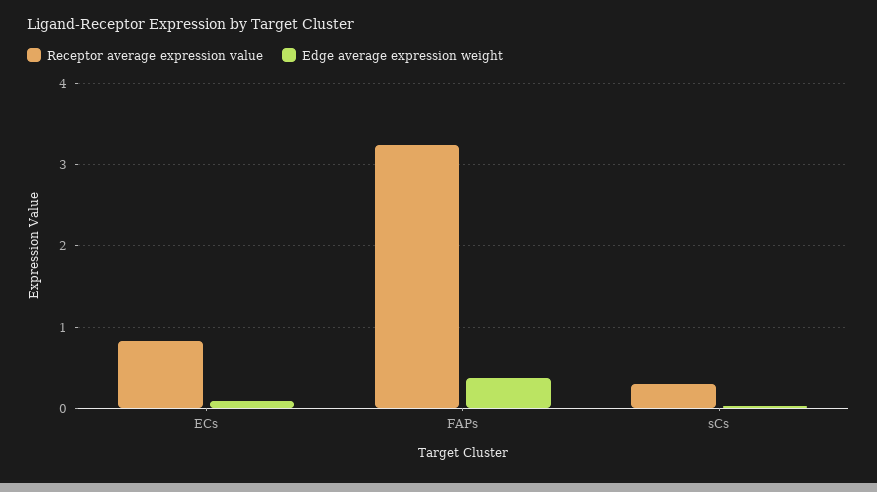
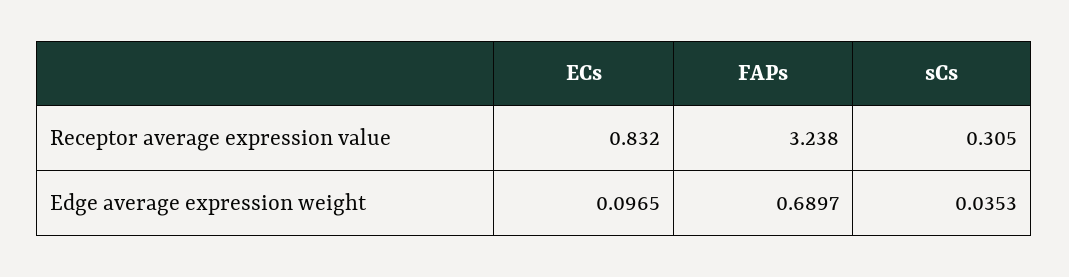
Edge average expression weight, FAPs: 0.4 -> 0.6897

